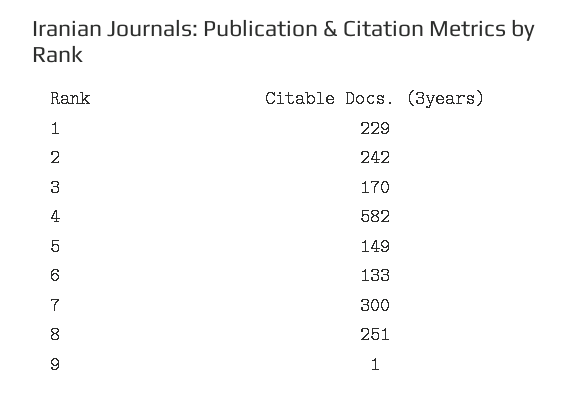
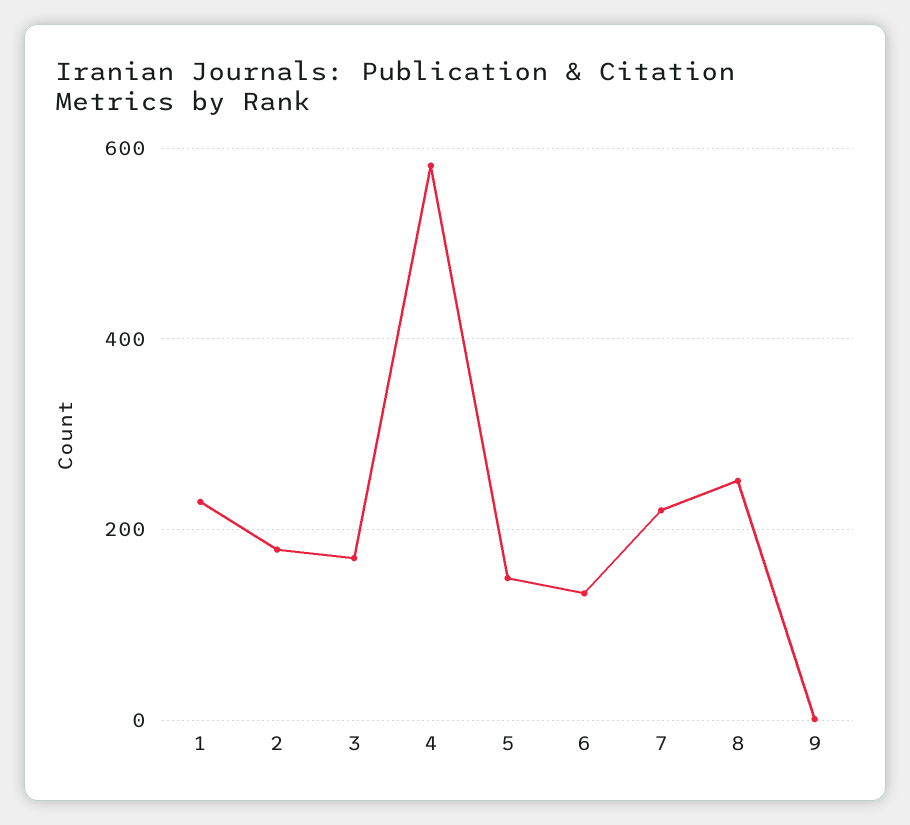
2: 242 -> 180
7: 300 -> 220

